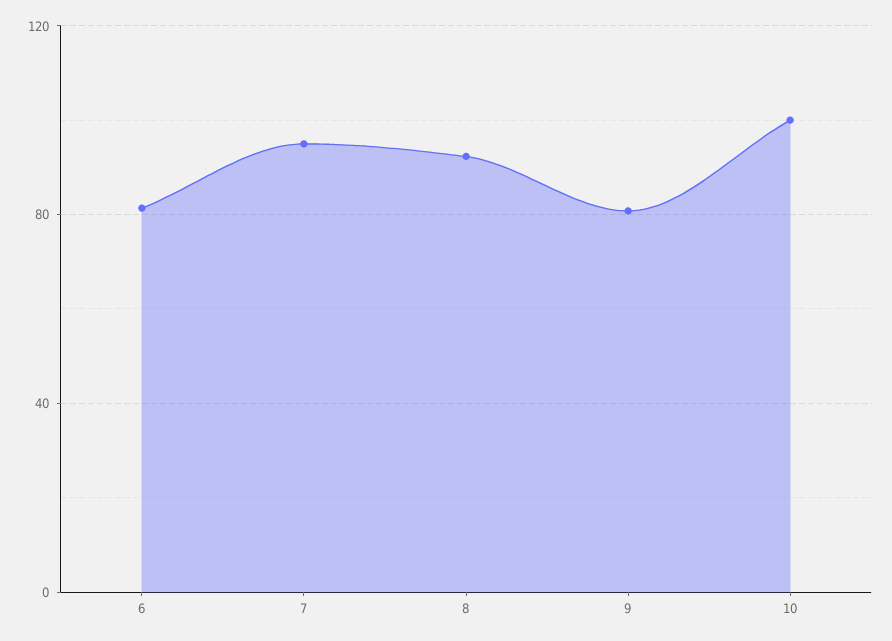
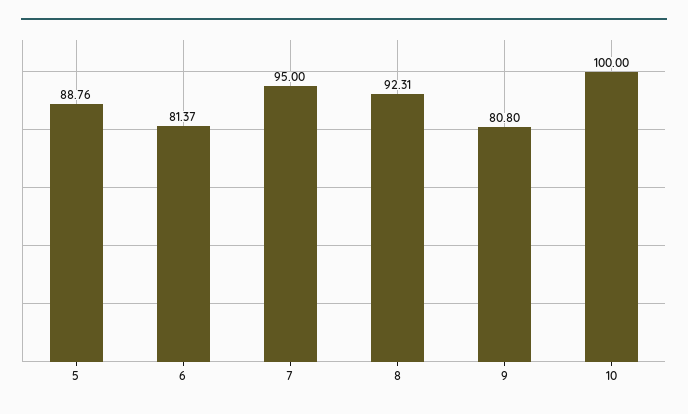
5: none -> 88.76

